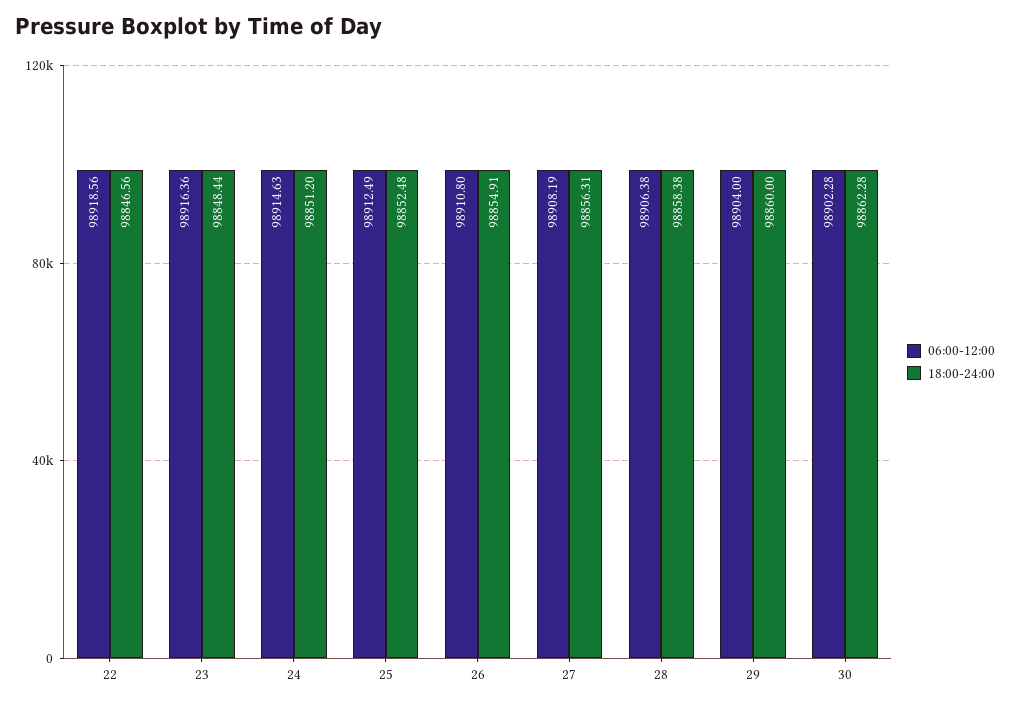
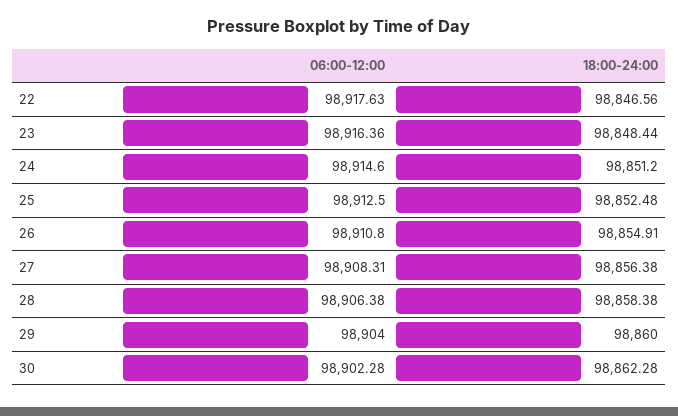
06:00-12:00, 22: 98918.56 -> 98917.63
06:00-12:00, 24: 98914.63 -> 98914.6
06:00-12:00, 25: 98912.49 -> 98912.5
06:00-12:00, 27: 98908.19 -> 98908.31
18:00-24:00, 27: 98856.31 -> 98856.38

